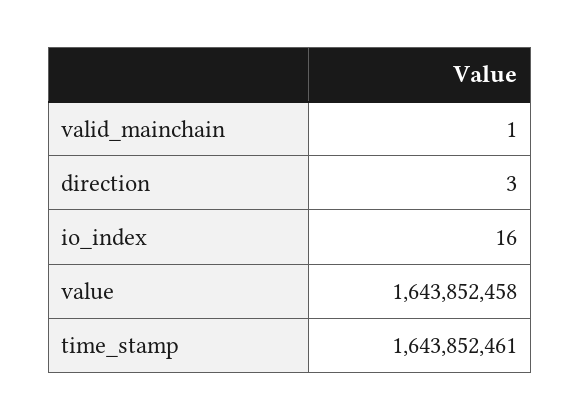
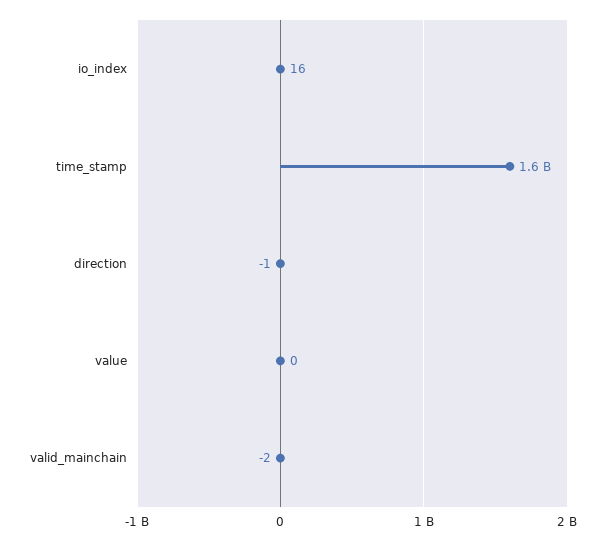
valid_mainchain: 1 -> -2
direction: 3 -> -1
value: 1643852458 -> 0

